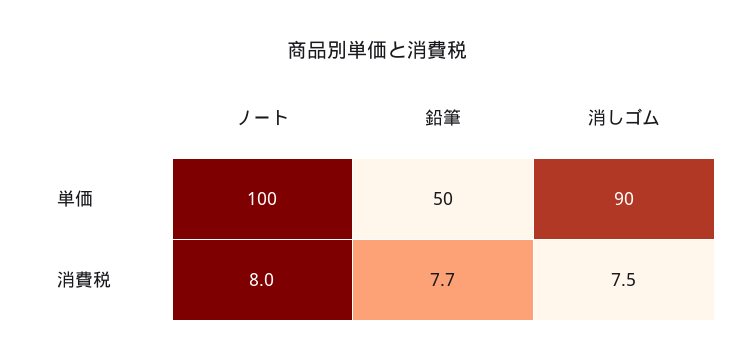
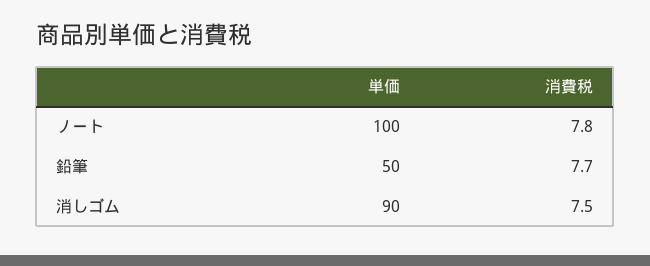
ノート, 消費税: 8 -> 7.8

